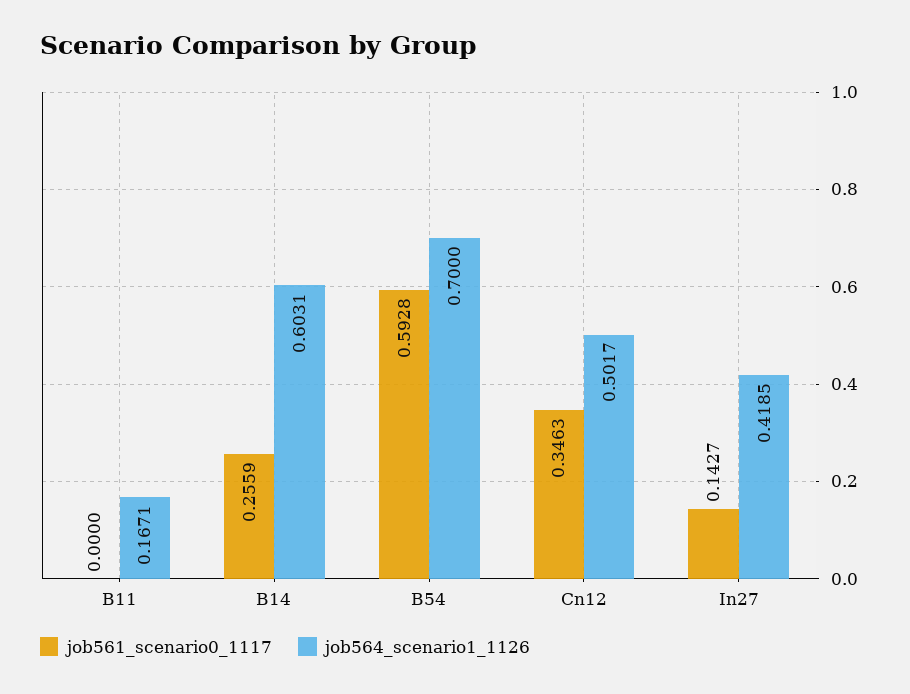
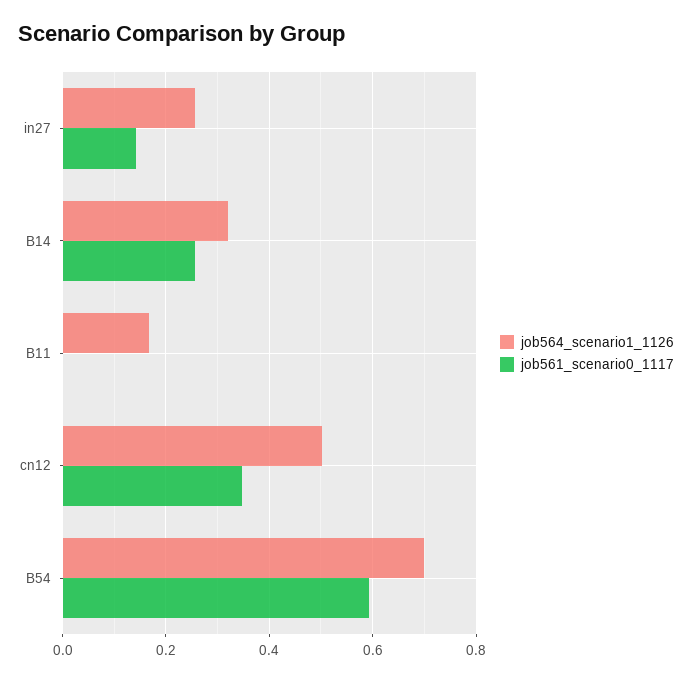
job564_scenario1_1126, B14: 0.6031 -> 0.32
job564_scenario1_1126, In27: 0.4185 -> 0.26

